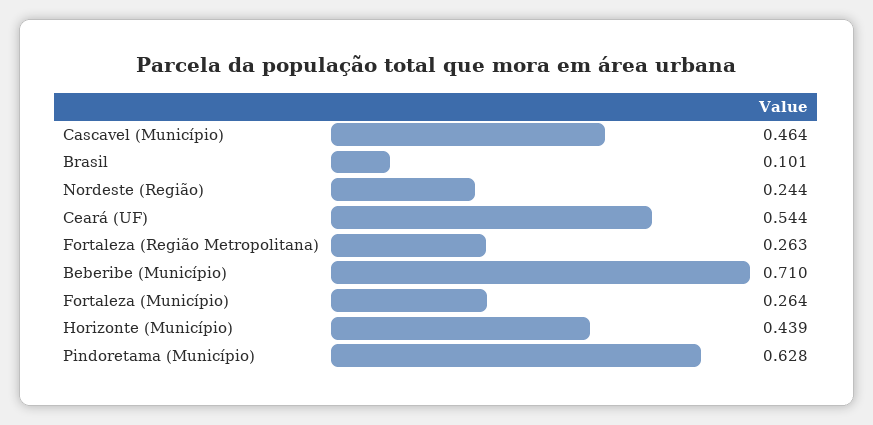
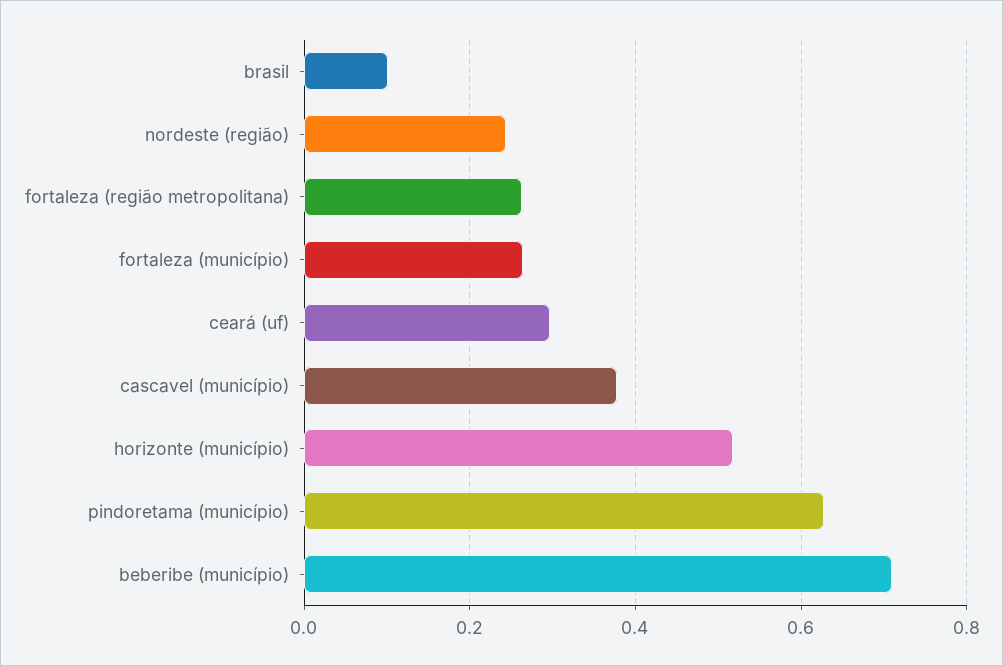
Cascavel (Município): 0.464 -> 0.38
Ceará (UF): 0.544 -> 0.3
Horizonte (Município): 0.439 -> 0.52

